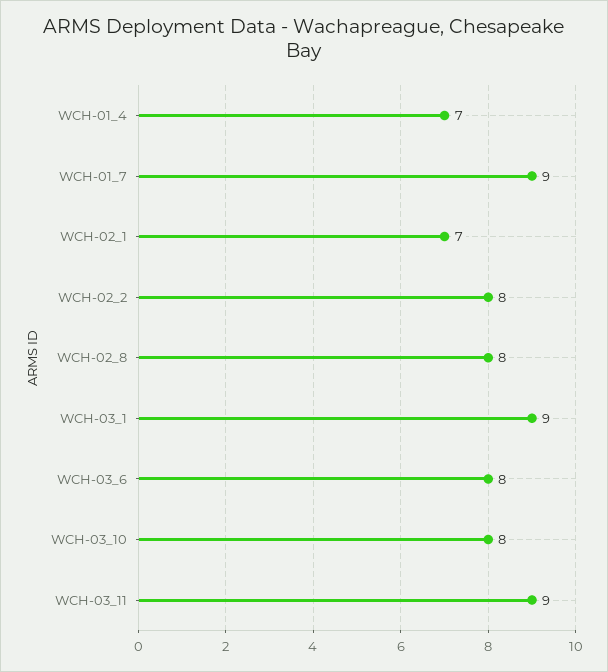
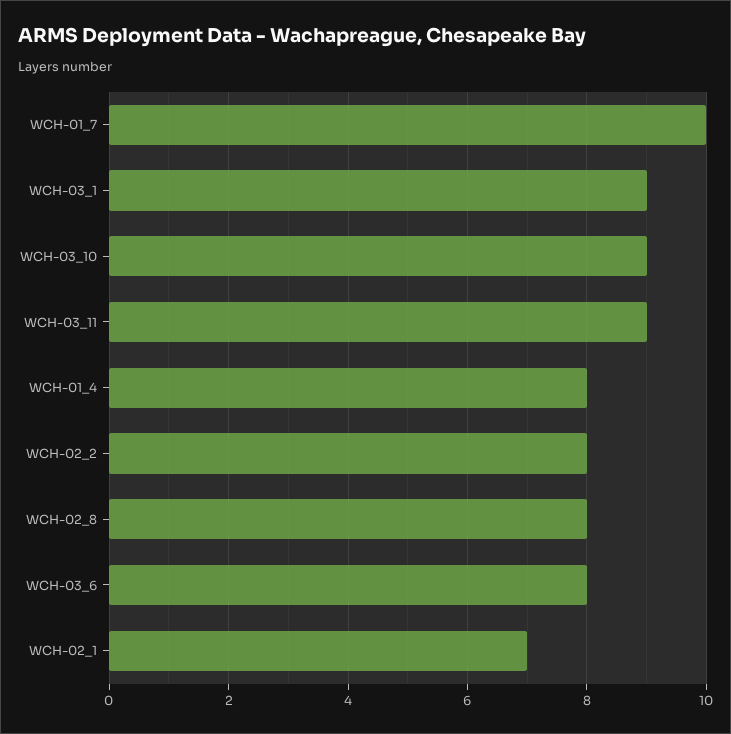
WCH-01_4: 7 -> 8
WCH-01_7: 9 -> 10
WCH-03_10: 8 -> 9

